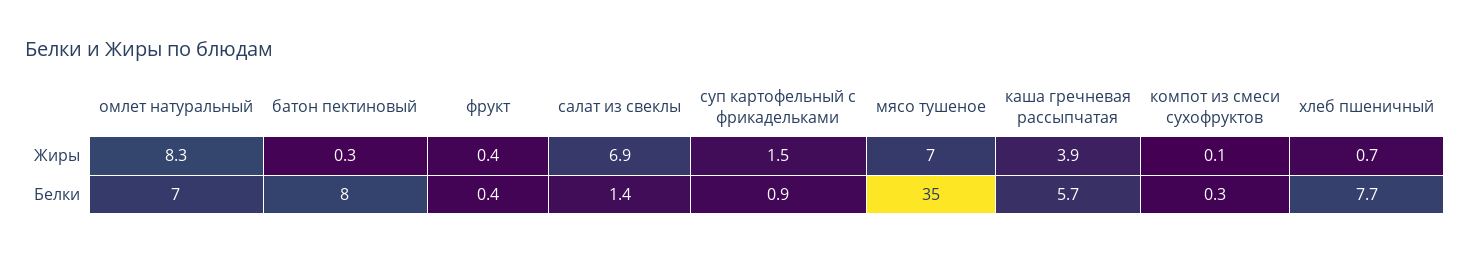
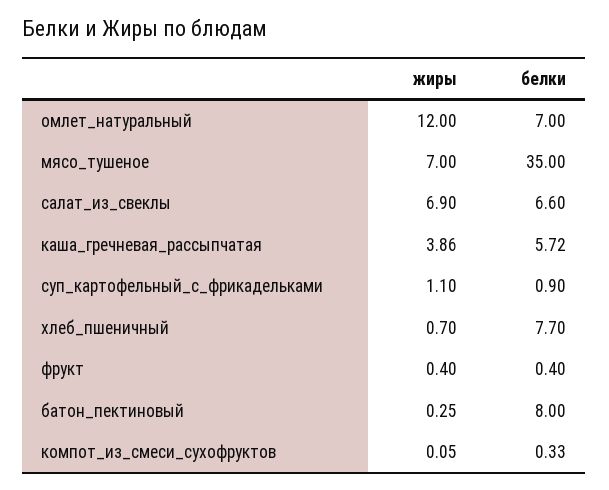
омлет натуральный, Жиры: 8.3 -> 12
суп картофельный с фрикадельками, Жиры: 1.5 -> 1.1
салат из свеклы, Белки: 1.4 -> 6.6

